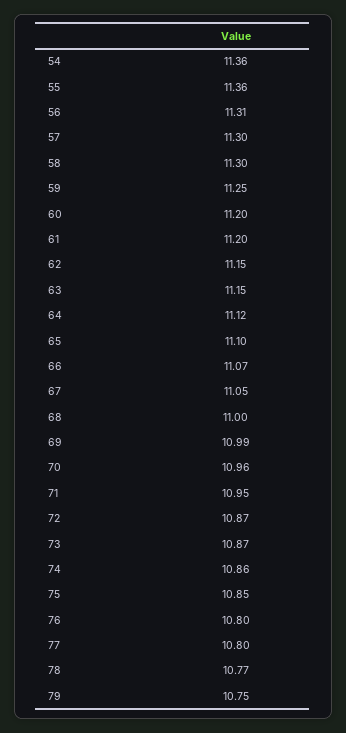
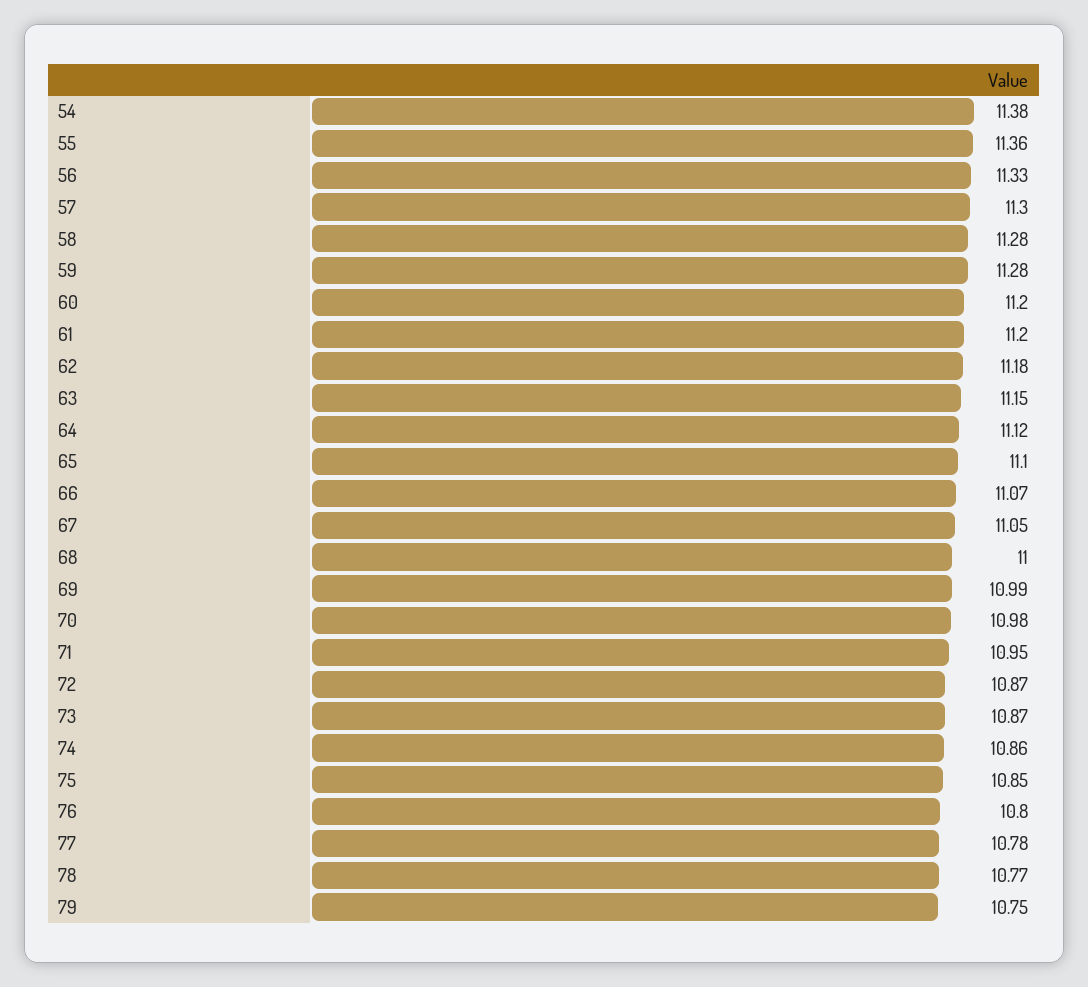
54: 11.36 -> 11.38
56: 11.31 -> 11.33
58: 11.3 -> 11.28
59: 11.25 -> 11.28
62: 11.15 -> 11.18
70: 10.96 -> 10.98
77: 10.8 -> 10.78

